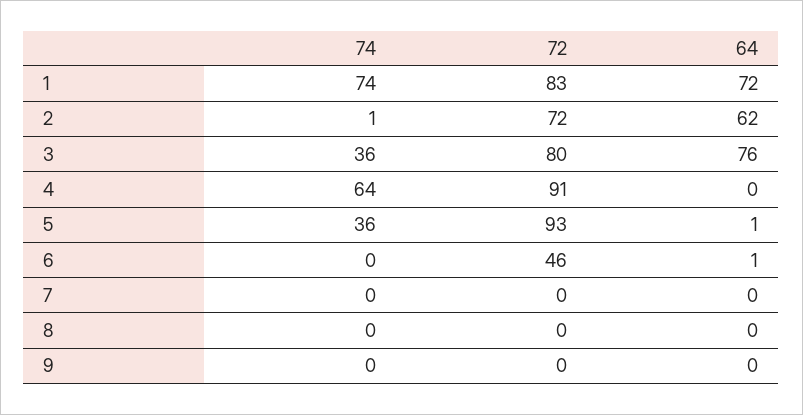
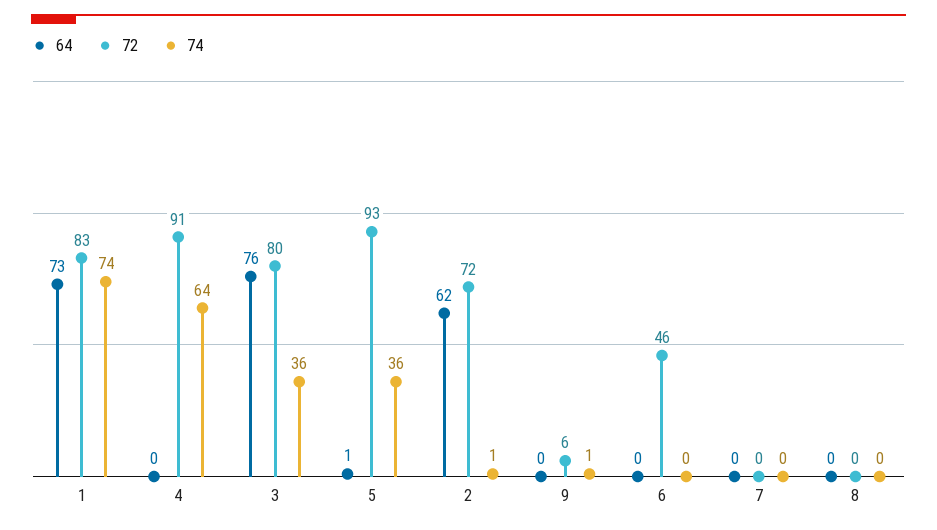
64, 1: 72 -> 73
64, 6: 1 -> 0
74, 9: 0 -> 1
72, 9: 0 -> 6

